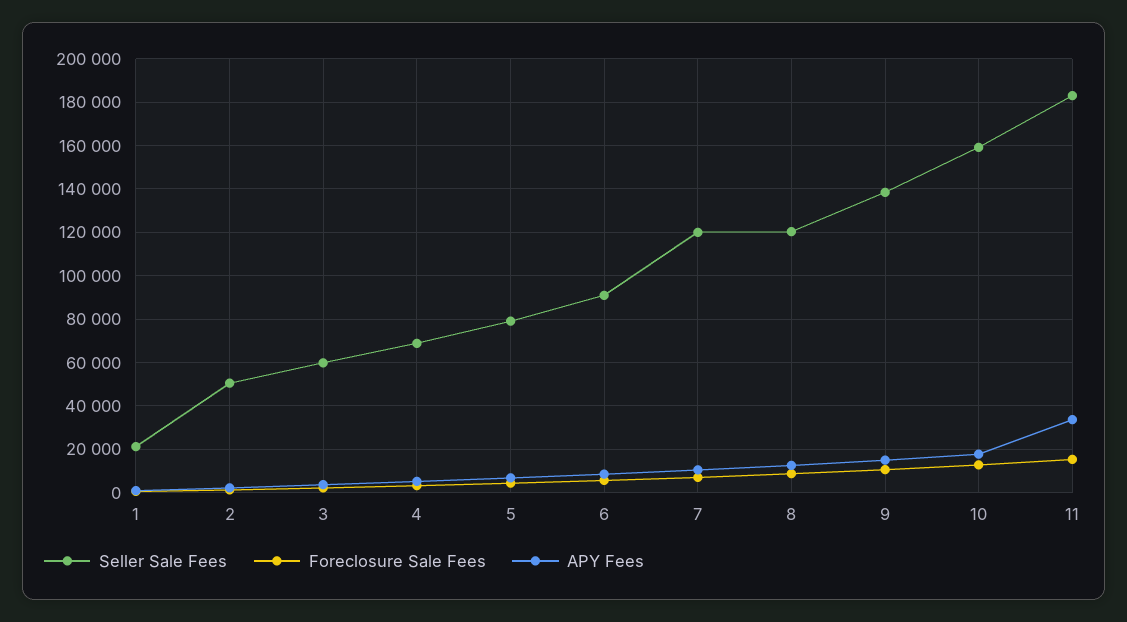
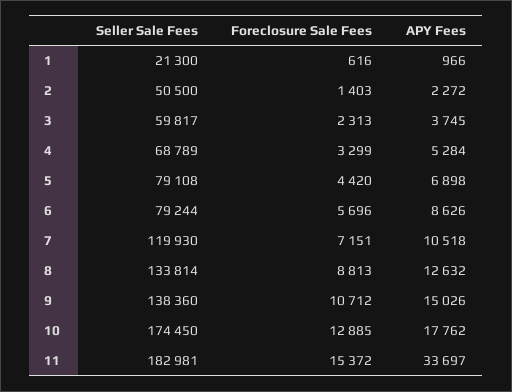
Seller Sale Fees, 6: 90000 -> 79244
Seller Sale Fees, 8: 120000 -> 133814
Seller Sale Fees, 10: 160000 -> 174450

